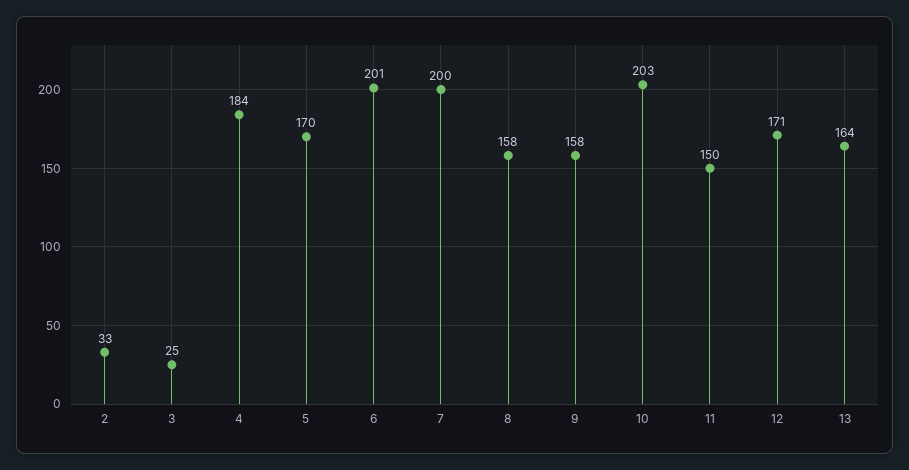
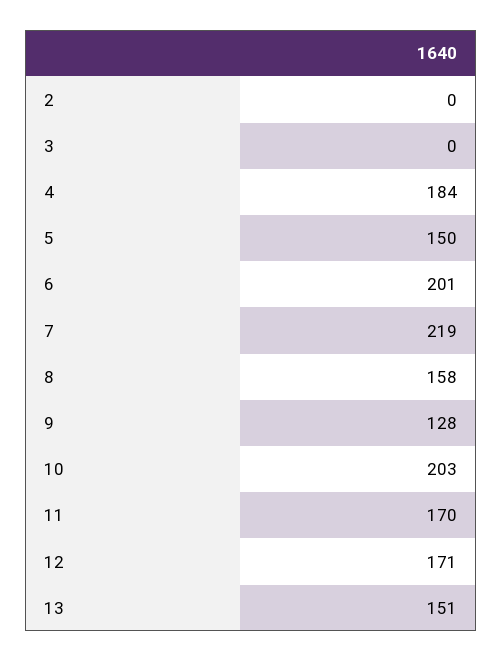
2: 33 -> 0
3: 25 -> 0
5: 170 -> 150
7: 200 -> 219
9: 158 -> 128
11: 150 -> 170
13: 164 -> 151

